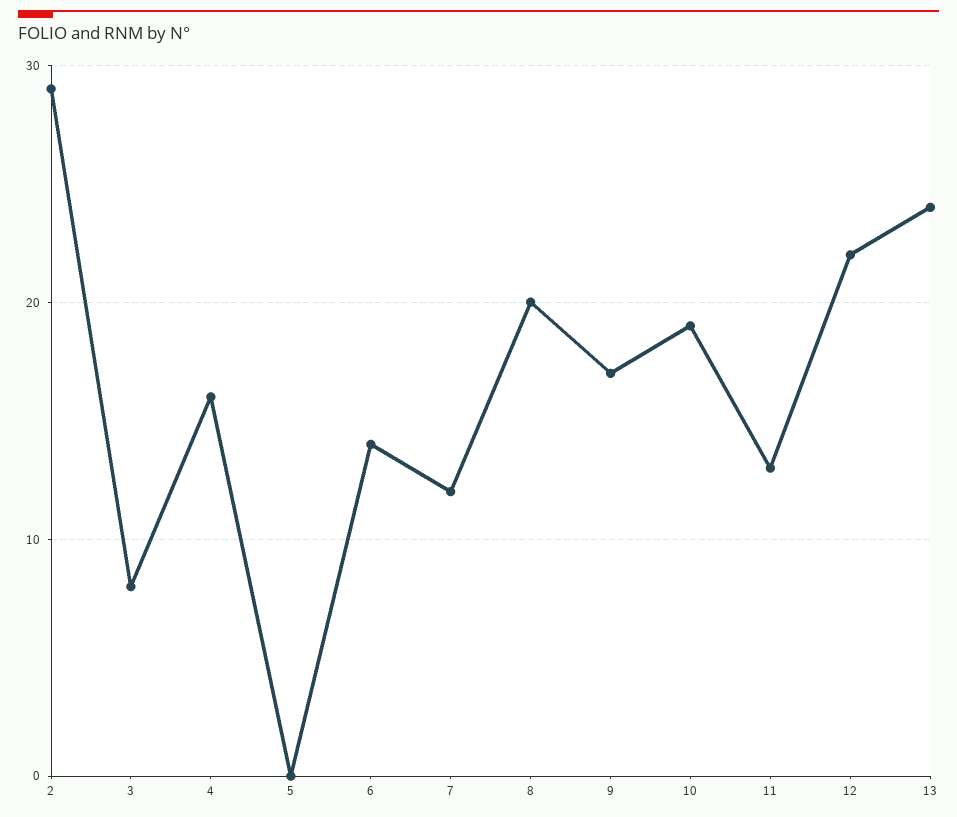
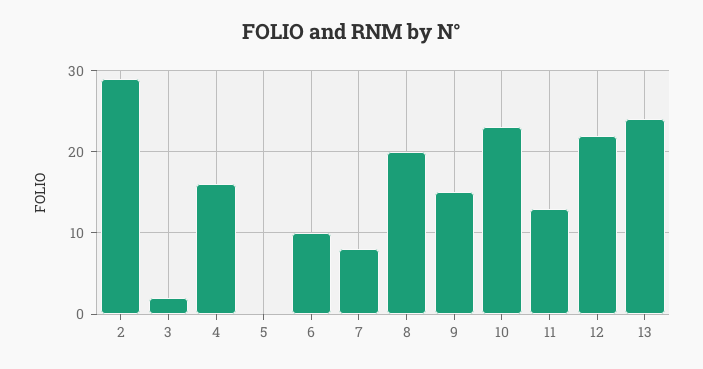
3: 8 -> 2
6: 14 -> 10
7: 12 -> 8
9: 17 -> 15
10: 19 -> 23

